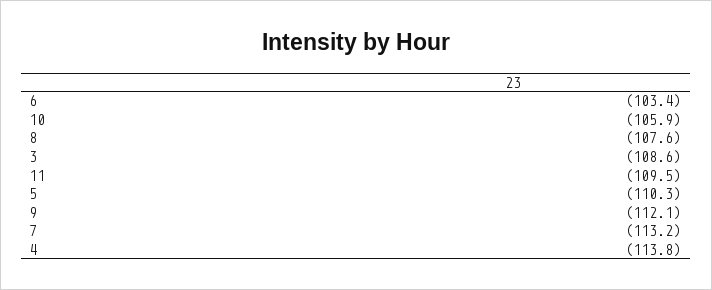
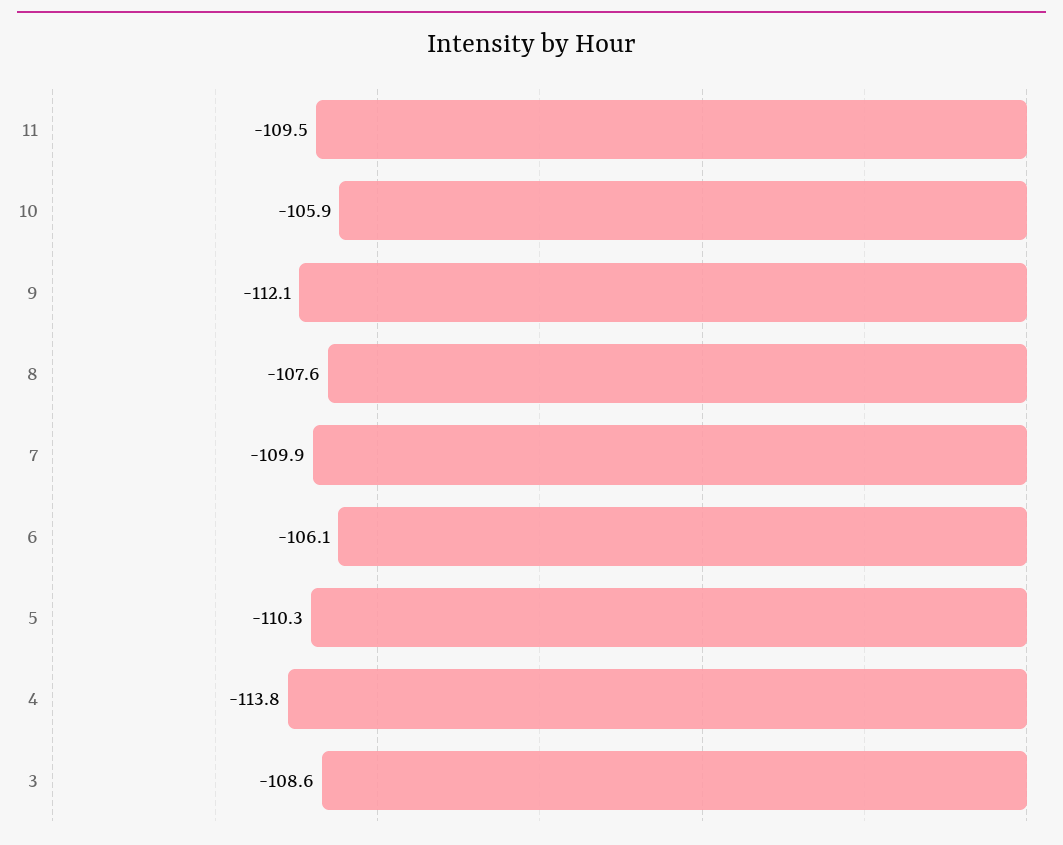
6: -103.4 -> -106.1
7: -113.2 -> -109.9

